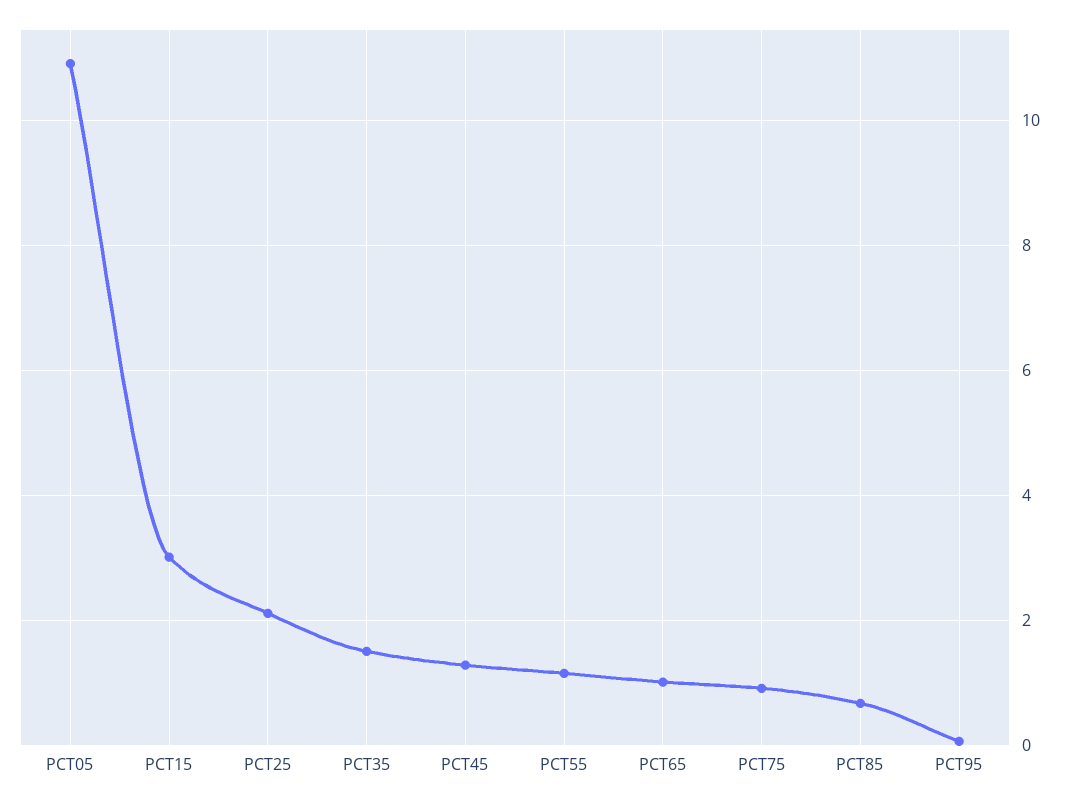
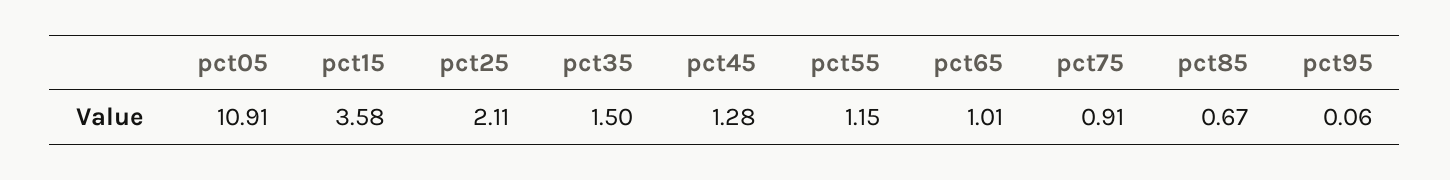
PCT15: 3 -> 3.58

